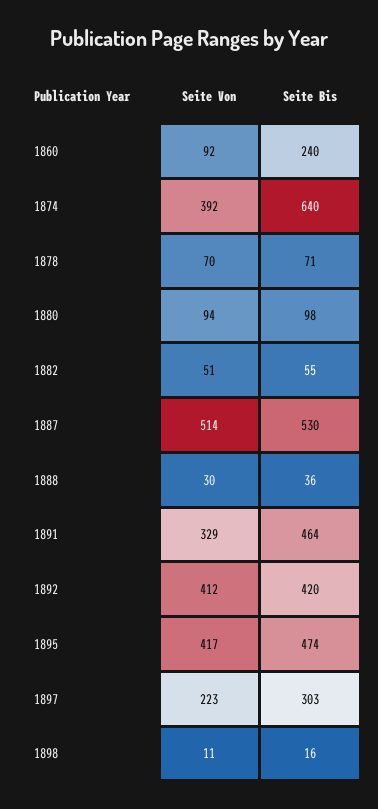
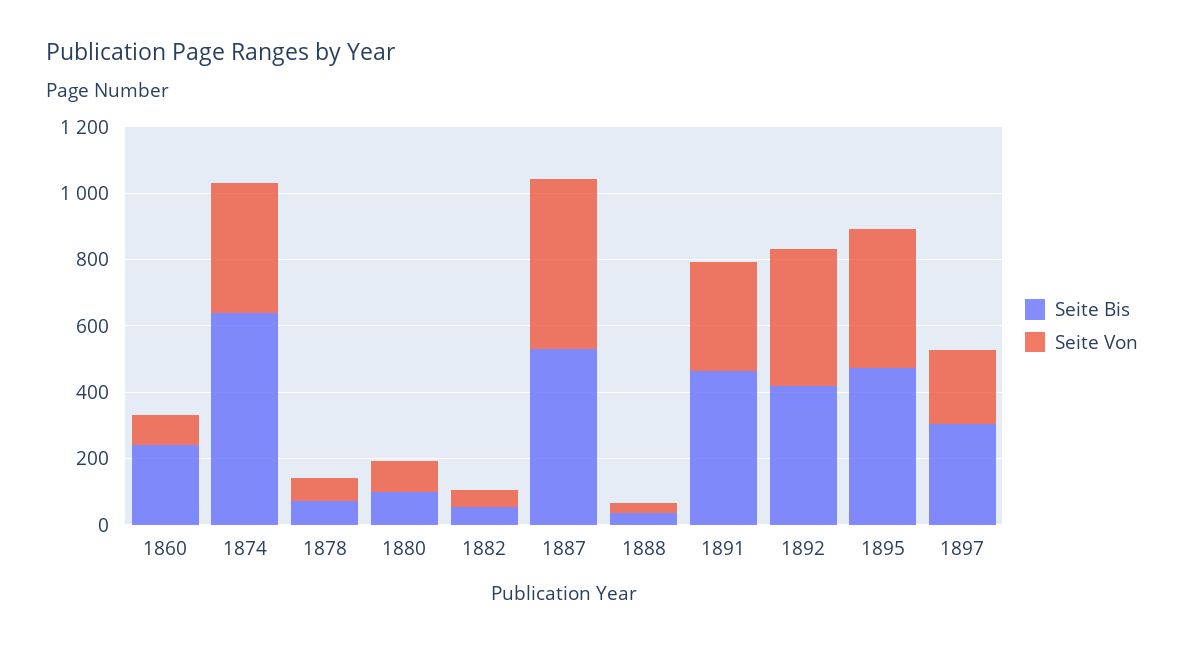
Seite Von, 1898: 11 -> none
Seite Bis, 1898: 16 -> none

